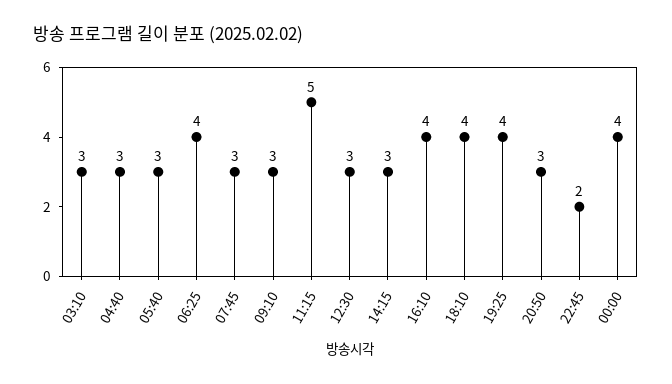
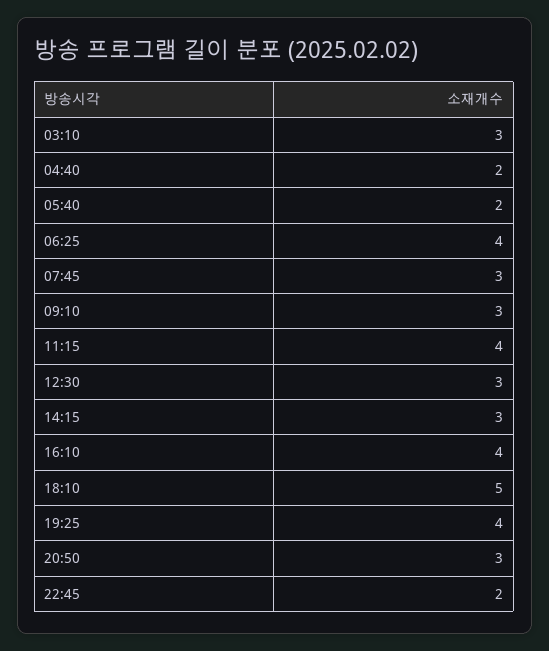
04:40: 3 -> 2
05:40: 3 -> 2
11:15: 5 -> 4
18:10: 4 -> 5
00:00: 4 -> none

